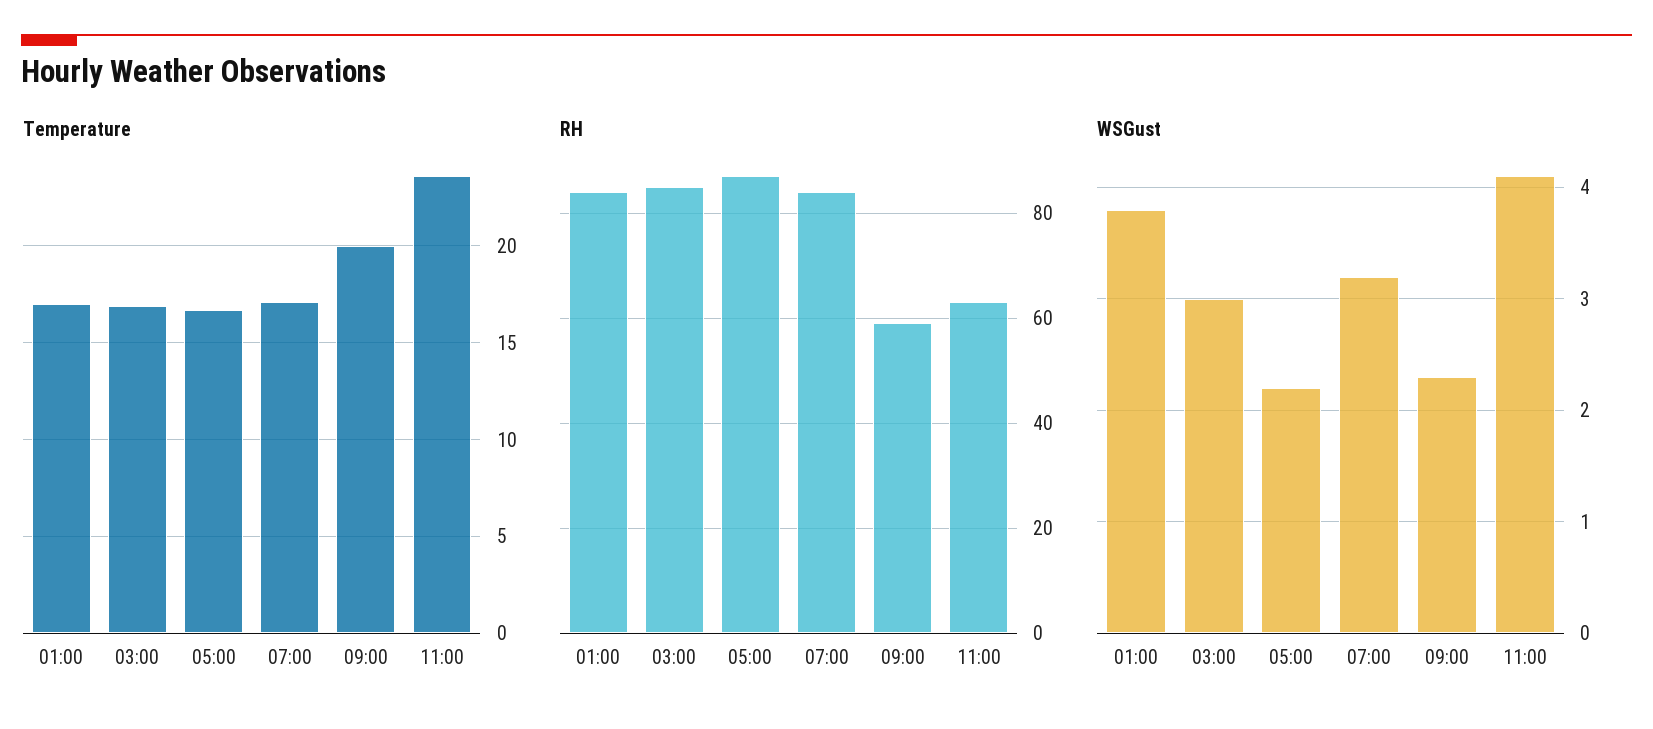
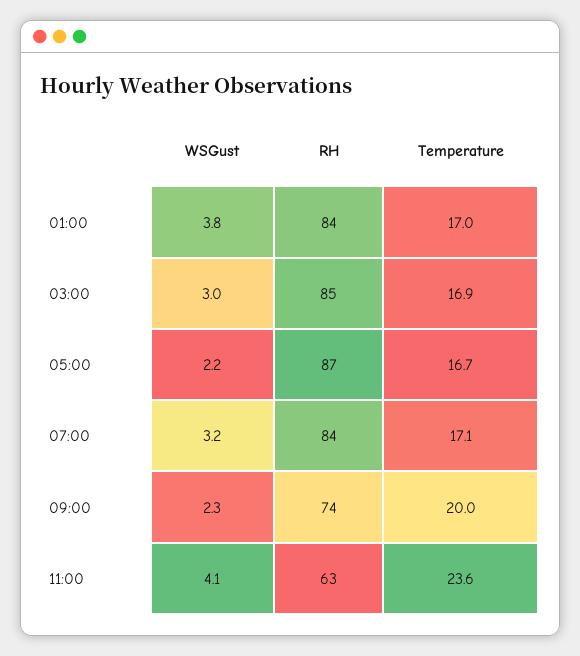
RH, 09:00: 60 -> 74

